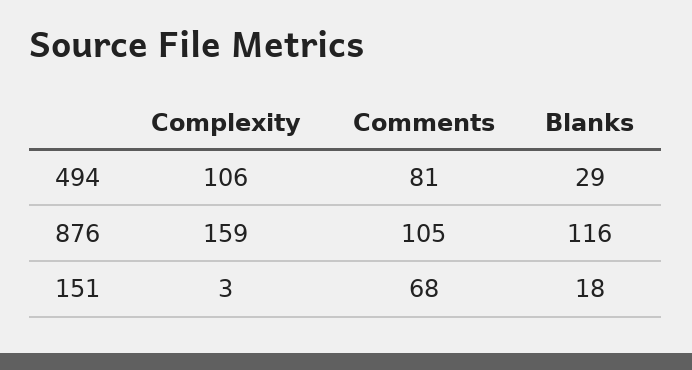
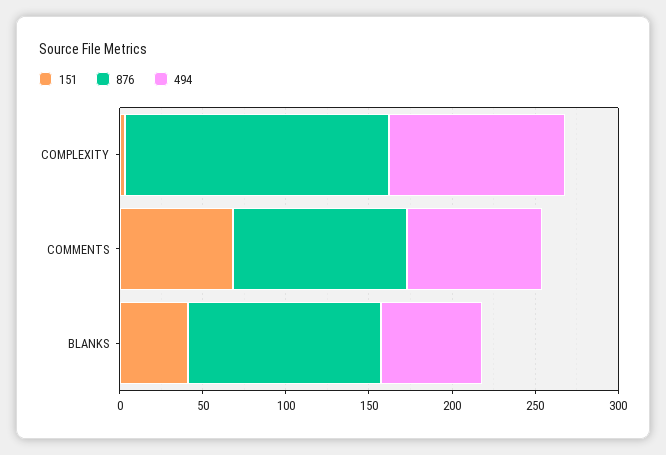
494, Blanks: 29 -> 60
151, Blanks: 18 -> 40

